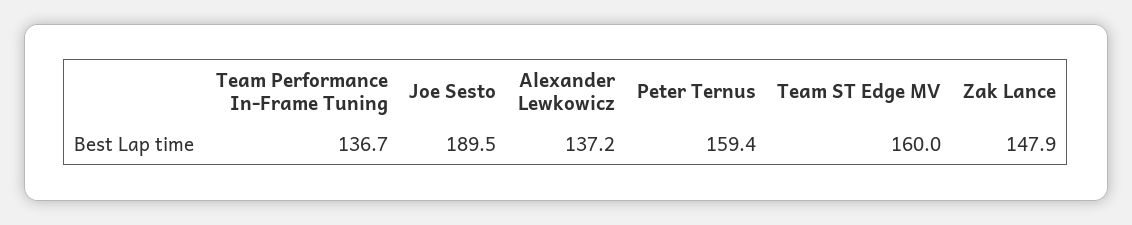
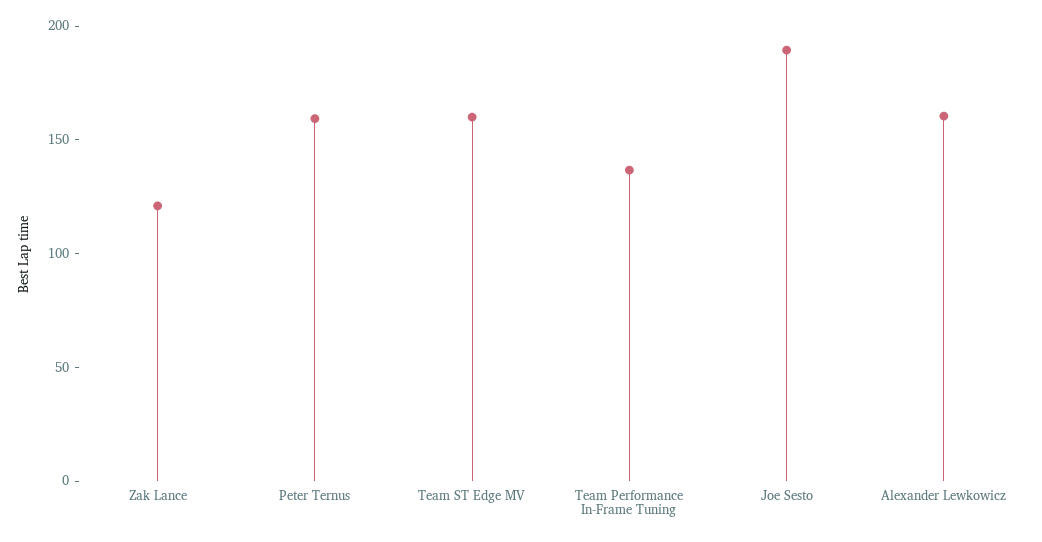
Alexander Lewkowicz: 137.2 -> 160
Zak Lance: 147.9 -> 120

